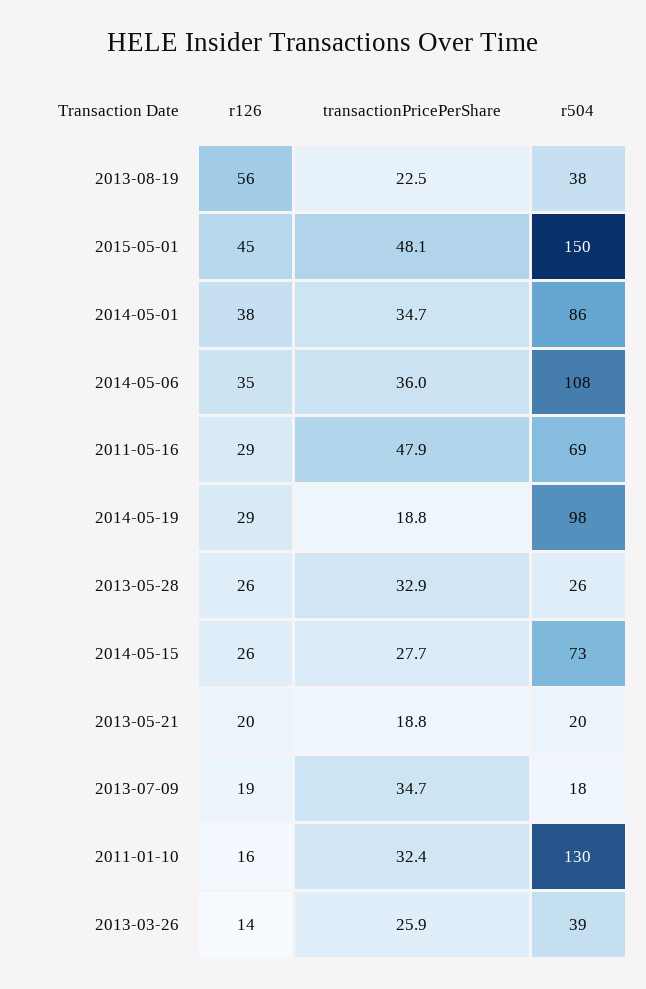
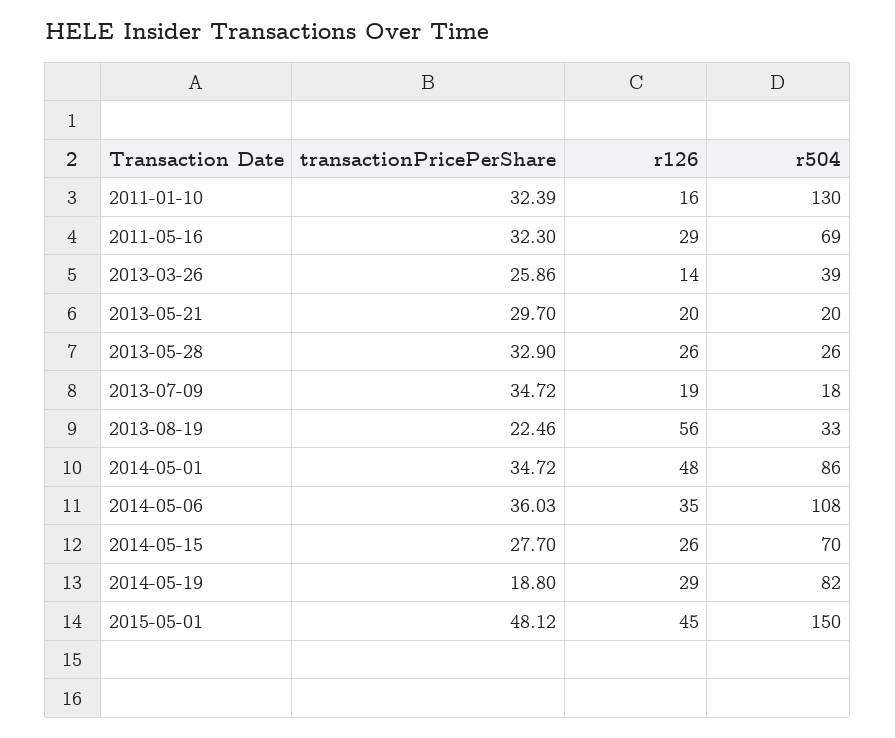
r504, 2013-08-19: 38 -> 33
r126, 2014-05-01: 38 -> 48
transactionPricePerShare, 2011-05-16: 47.9 -> 32.3
r504, 2014-05-19: 98 -> 82
r504, 2014-05-15: 73 -> 70
transactionPricePerShare, 2013-05-21: 18.8 -> 29.7

